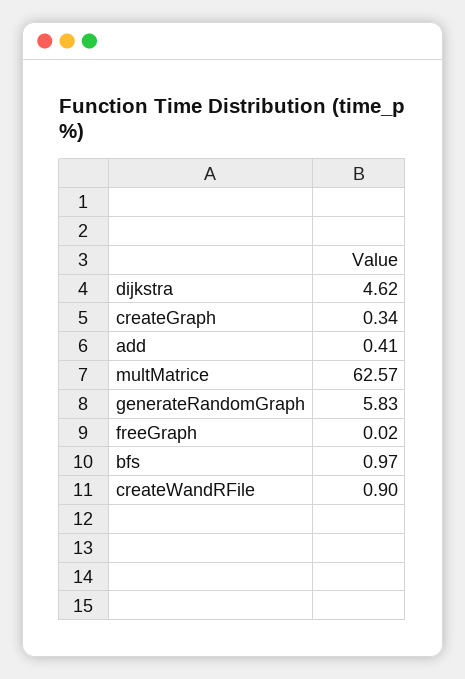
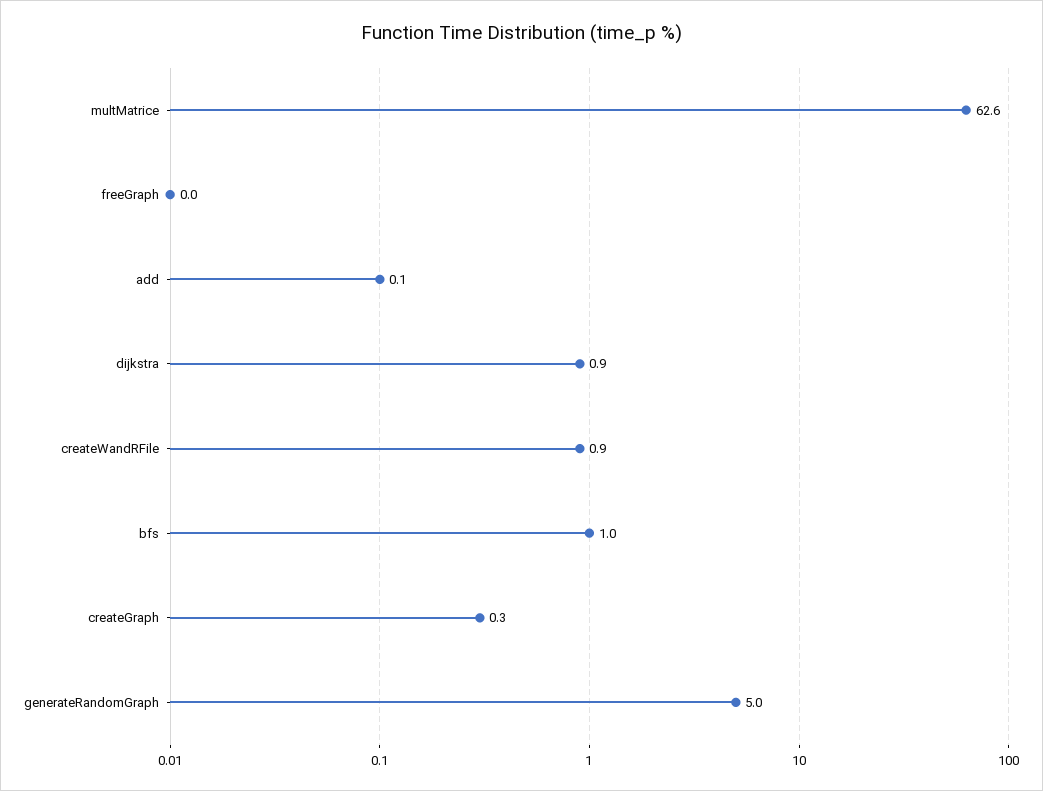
dijkstra: 4.62 -> 0.9
add: 0.41 -> 0.1
generateRandomGraph: 5.83 -> 5

